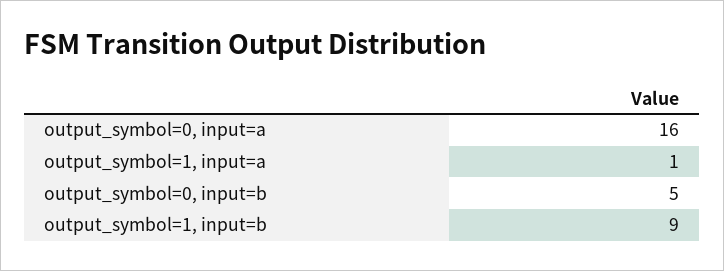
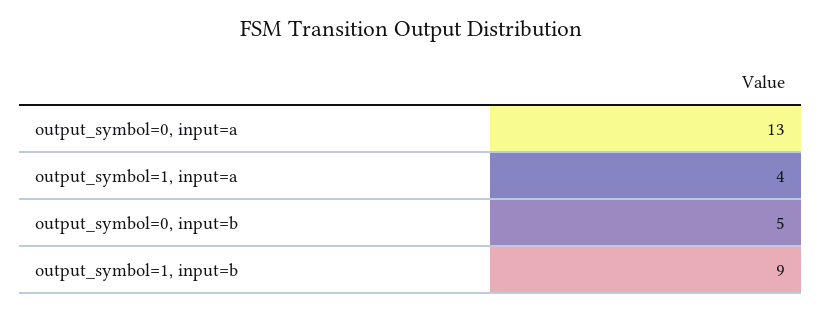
output_symbol=0, input=a: 16 -> 13
output_symbol=1, input=a: 1 -> 4

